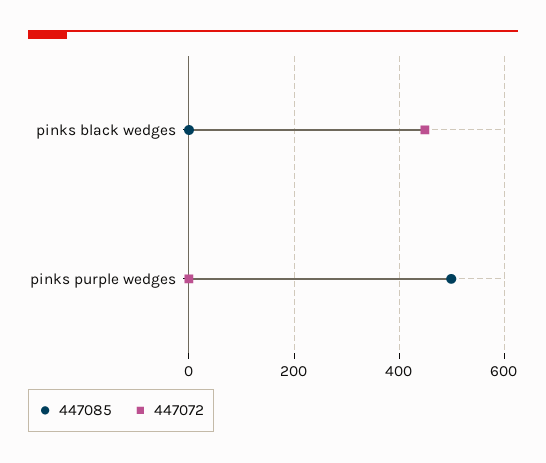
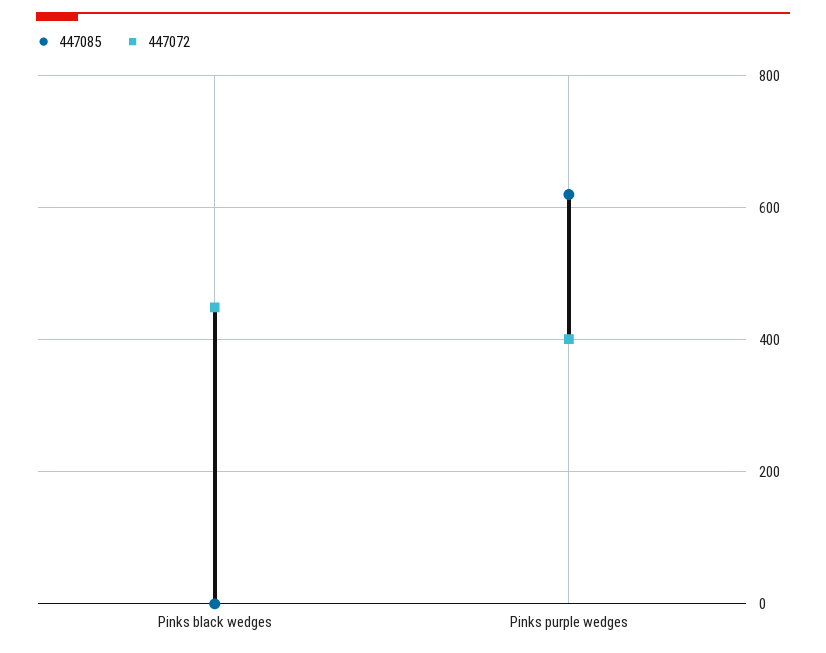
447085, pinks purple wedges: 500 -> 620
447072, pinks purple wedges: 0 -> 400

